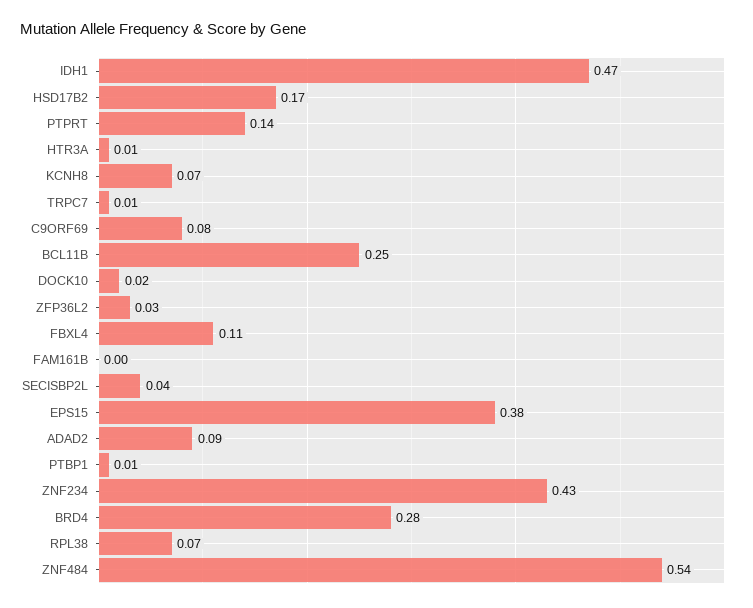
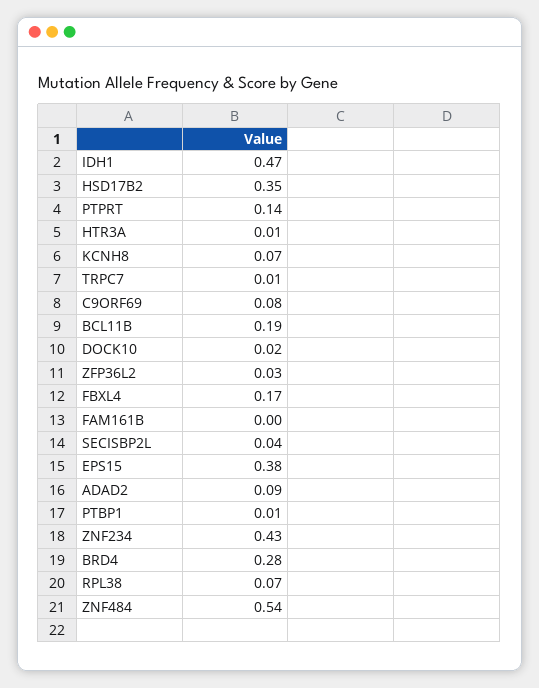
HSD17B2: 0.17 -> 0.35
BCL11B: 0.25 -> 0.19
FBXL4: 0.11 -> 0.17

